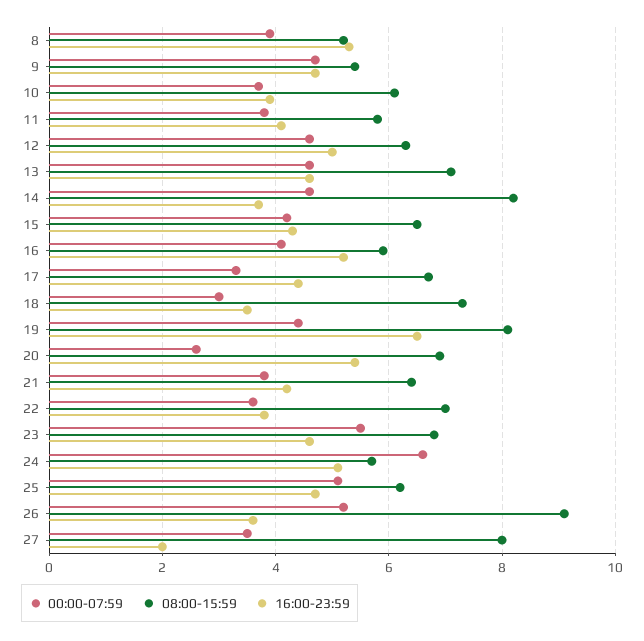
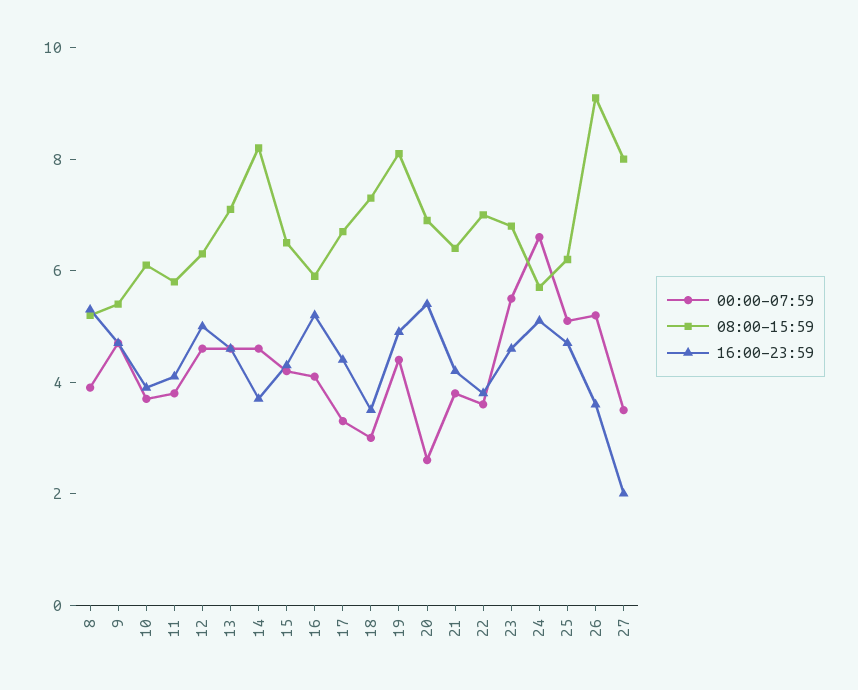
16:00-23:59, 19: 6.5 -> 5

